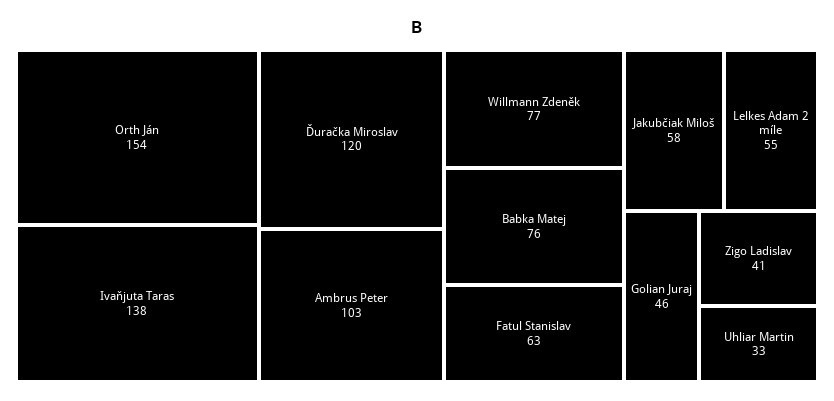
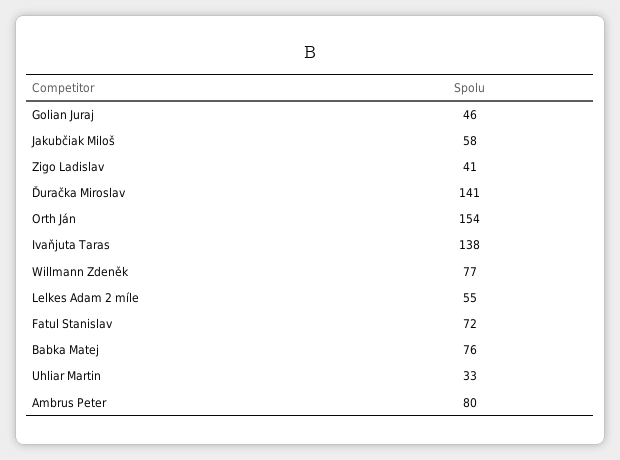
Ďuračka Miroslav: 120 -> 141
Ambrus Peter: 103 -> 80
Fatul Stanislav: 63 -> 72

